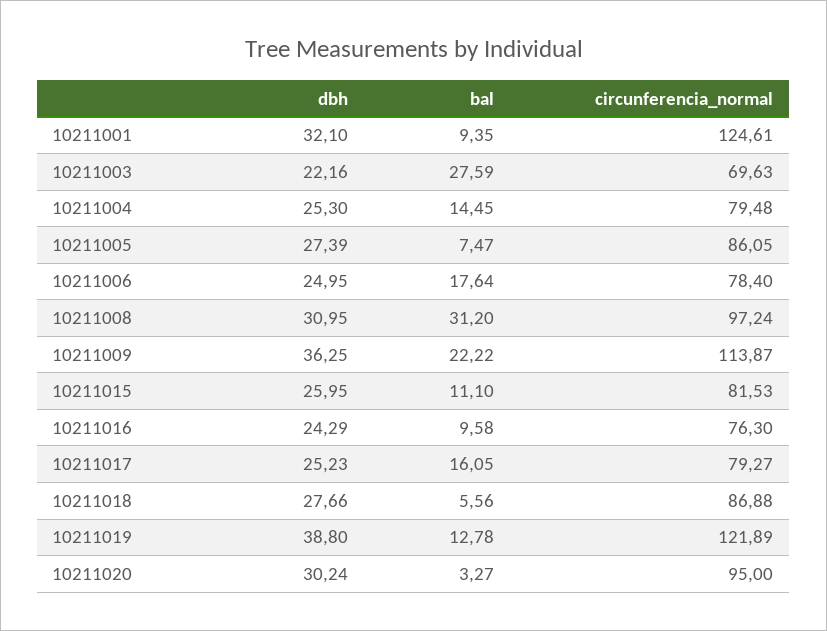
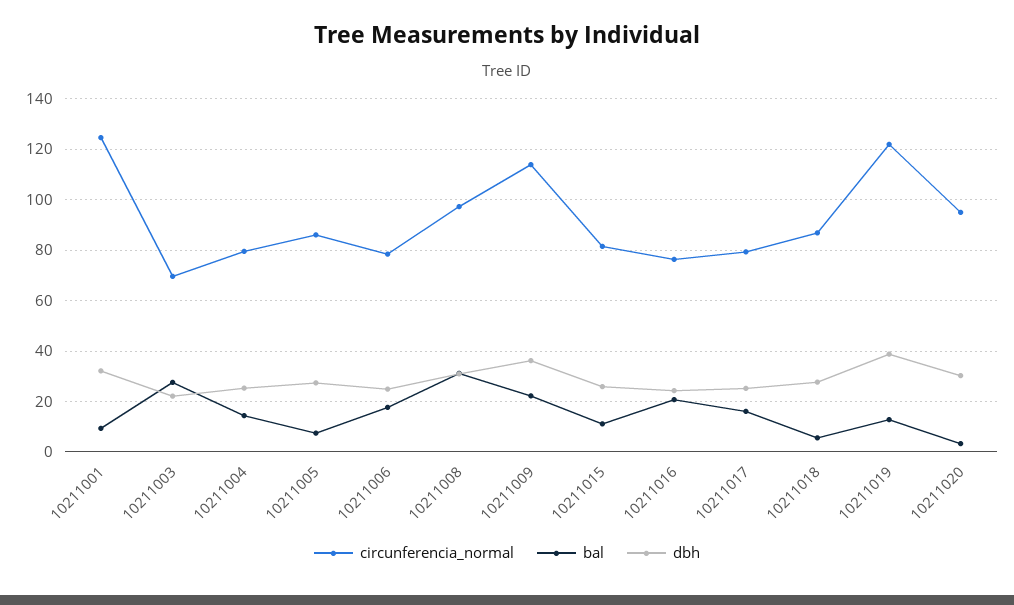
bal, 10211016: 9.58 -> 20

